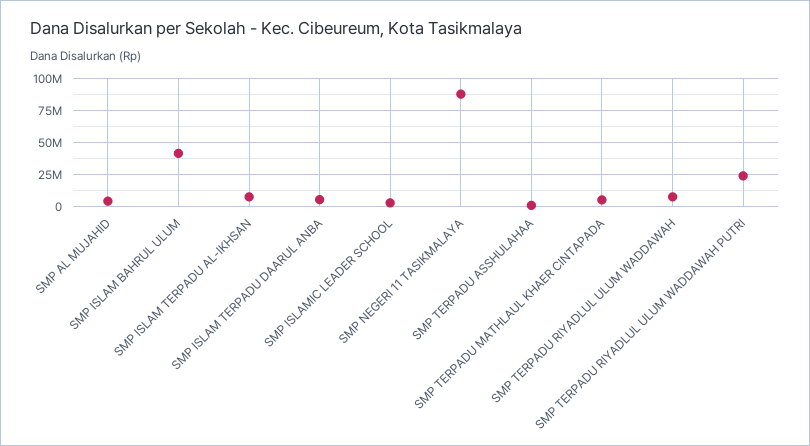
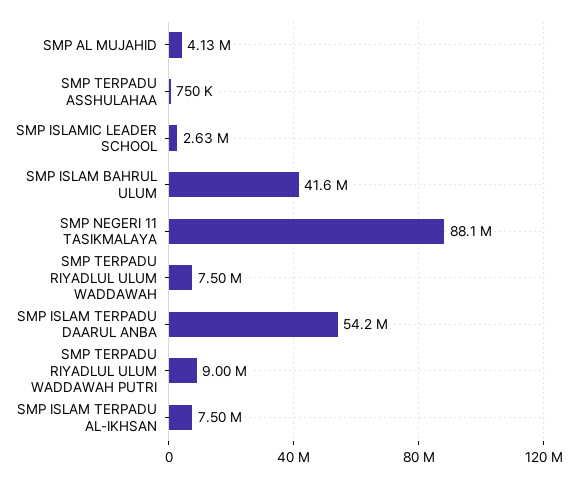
SMP ISLAM TERPADU DAARUL ANBA: 5000000 -> 54200000
SMP TERPADU MATHLAUL KHAER CINTAPADA: 5000000 -> none
SMP TERPADU RIYADLUL ULUM WADDAWAH PUTRI: 25000000 -> 9000000

